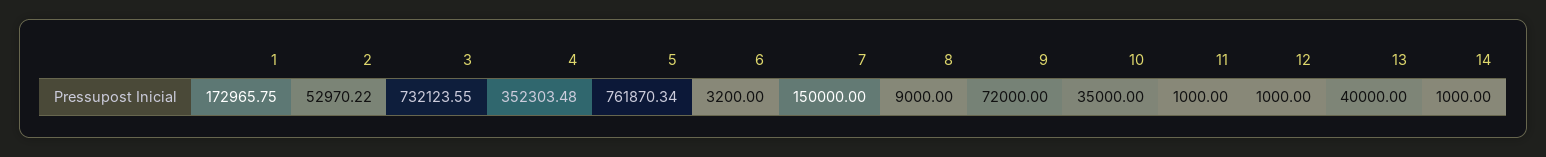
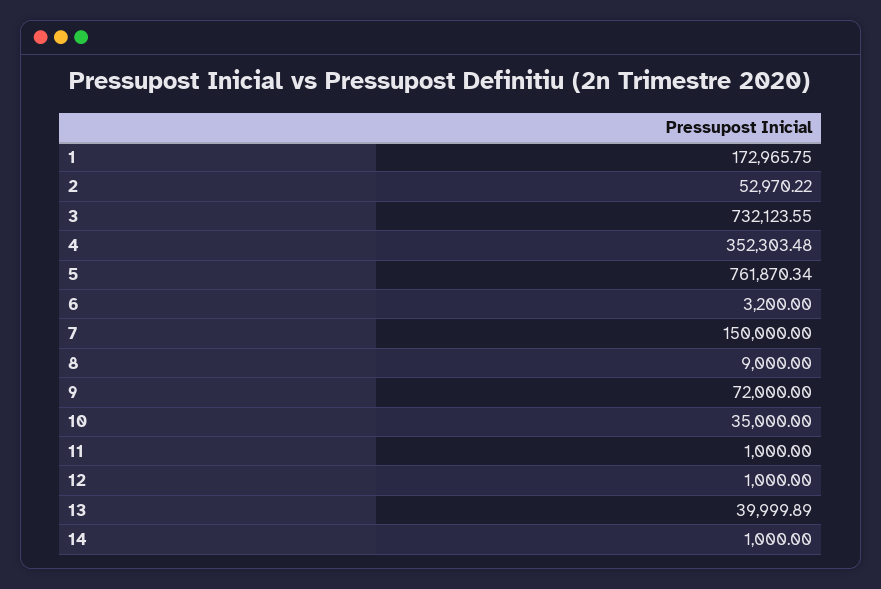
13: 40000 -> 39999.89

